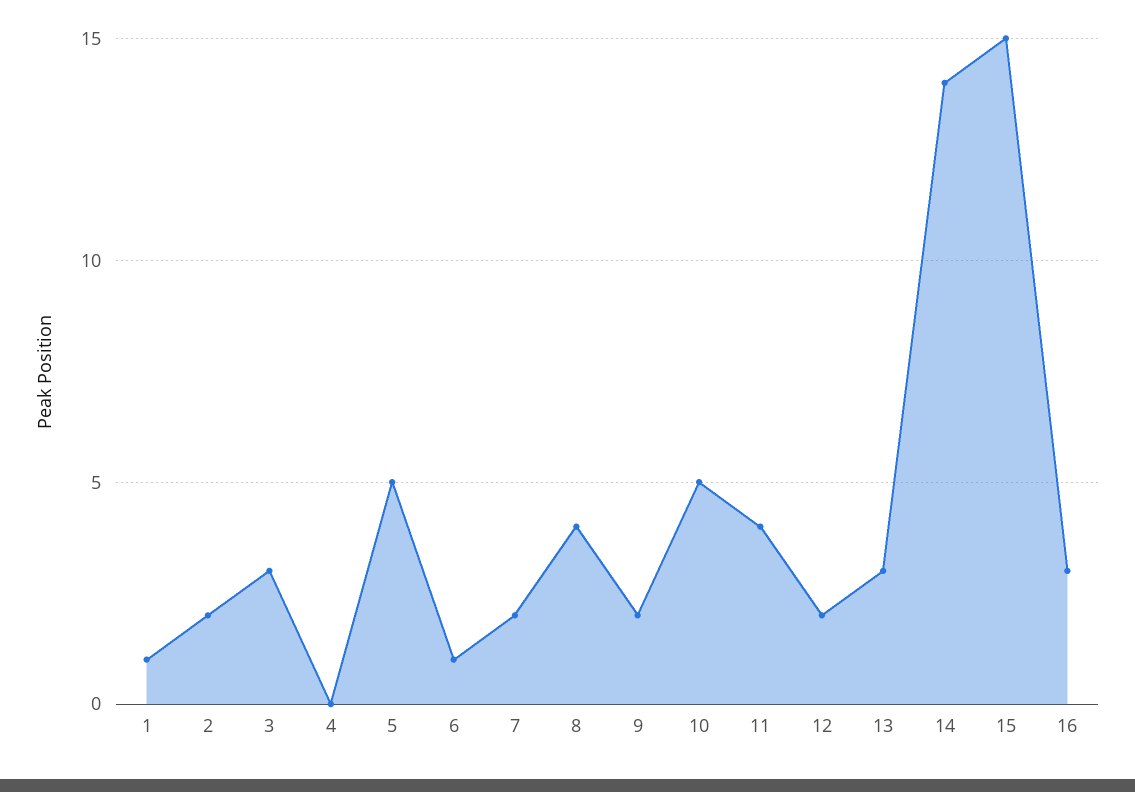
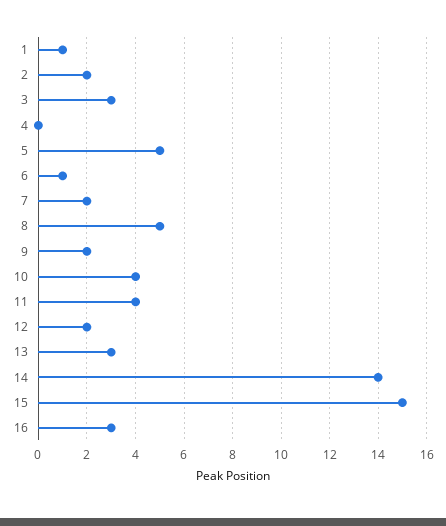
8: 4 -> 5
10: 5 -> 4

